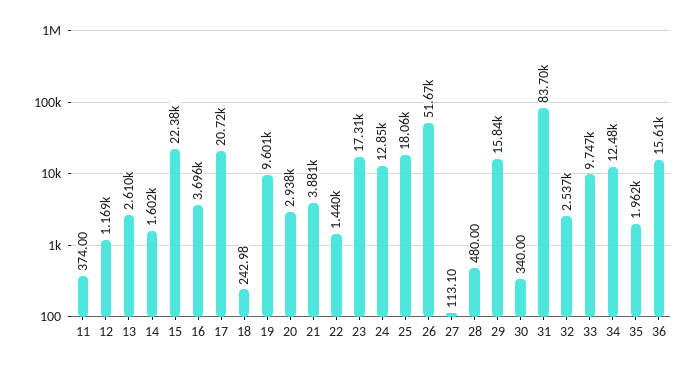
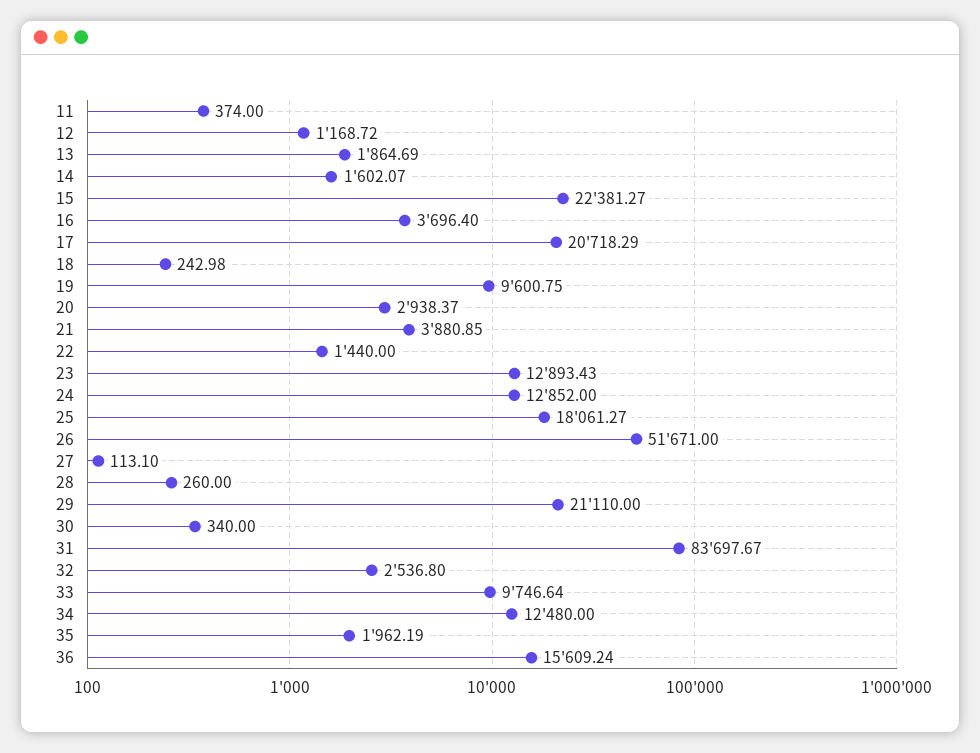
13: 2610 -> 1864.69
23: 17310 -> 12893.43
28: 480 -> 260
29: 15840 -> 21110

